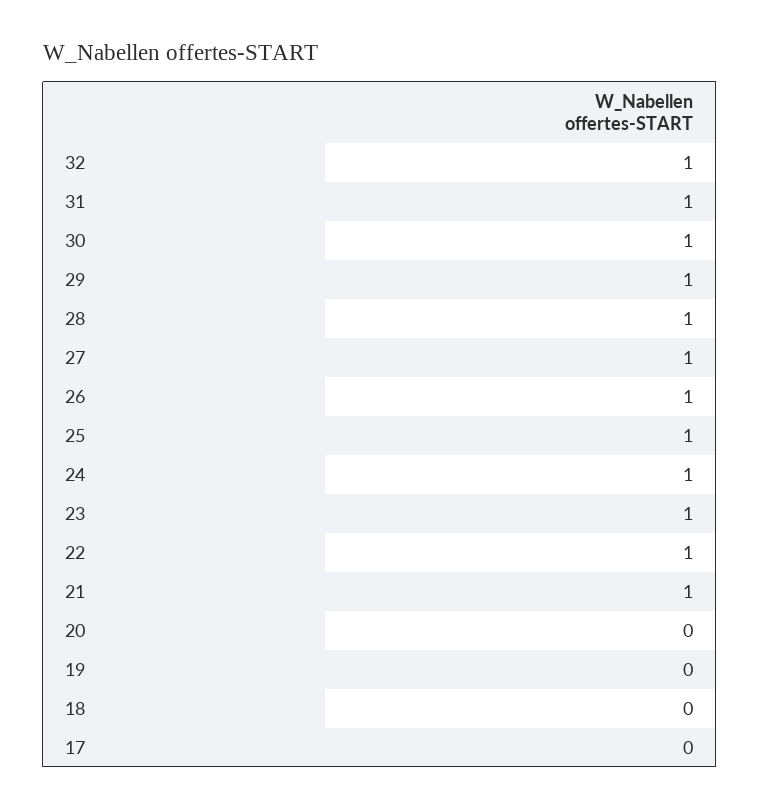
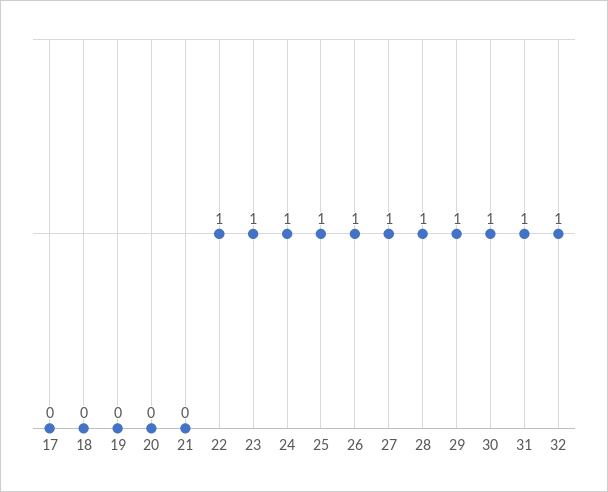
21: 1 -> 0

